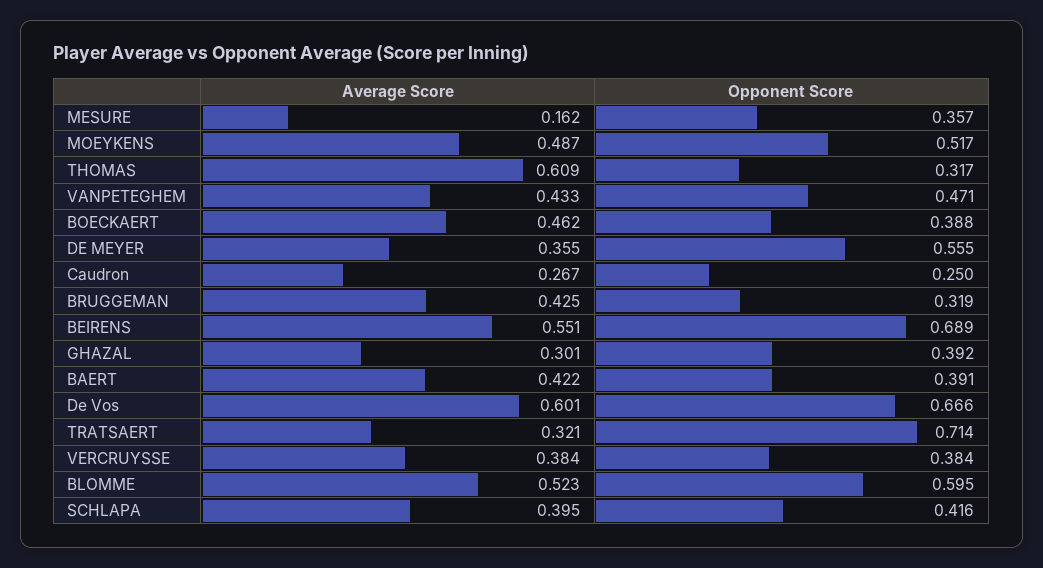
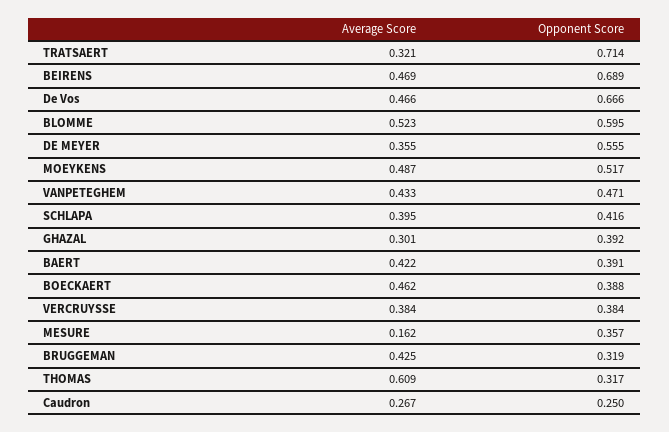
Average Score, BEIRENS: 0.551 -> 0.469
Average Score, De Vos: 0.601 -> 0.466

